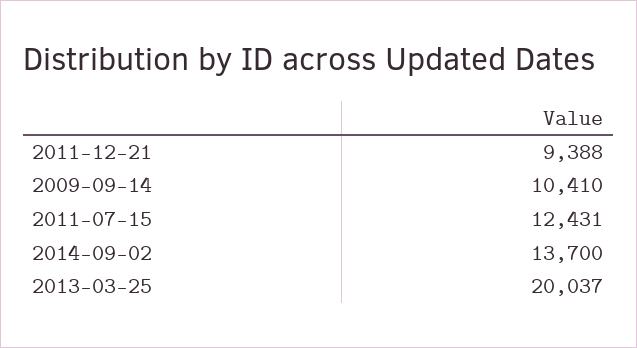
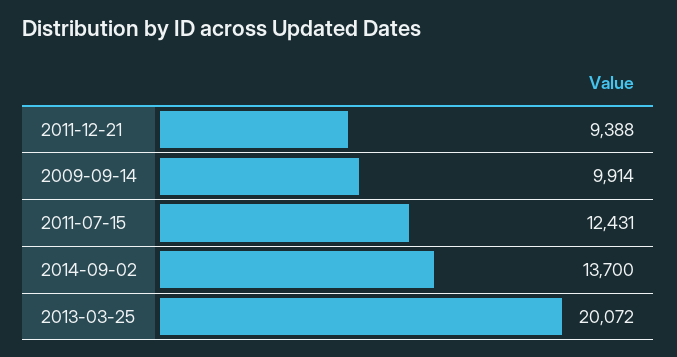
2009-09-14: 10410 -> 9914
2013-03-25: 20037 -> 20072

